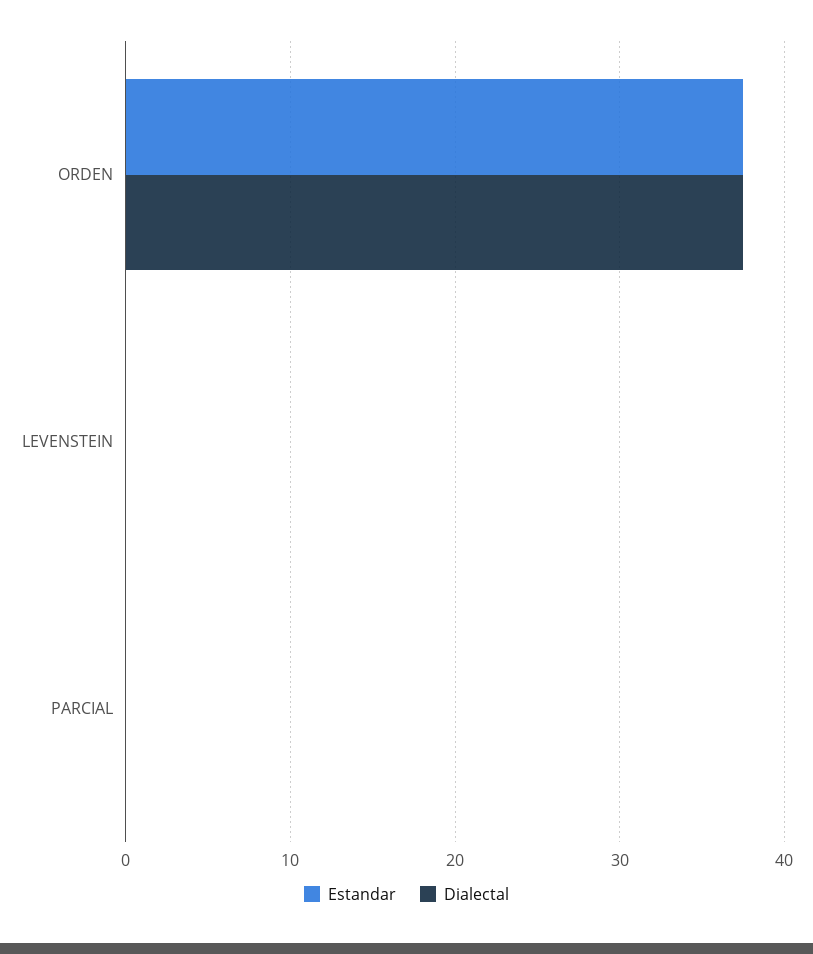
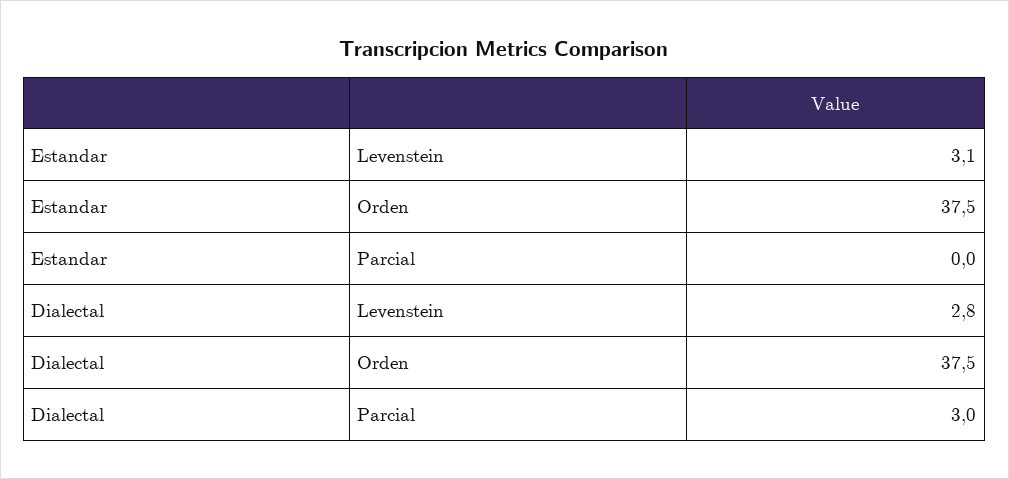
Estandar, LEVENSTEIN: 0 -> 3.1
Dialectal, LEVENSTEIN: 0 -> 2.8
Dialectal, PARCIAL: 0 -> 3

